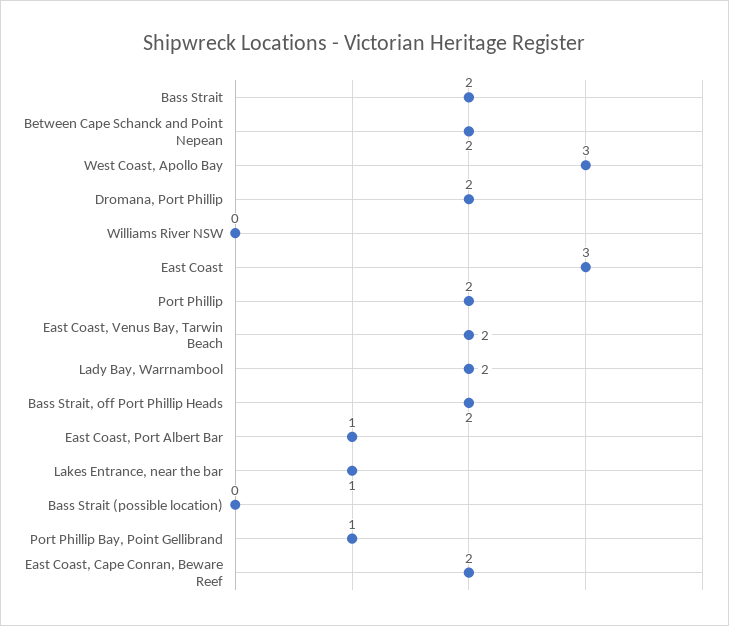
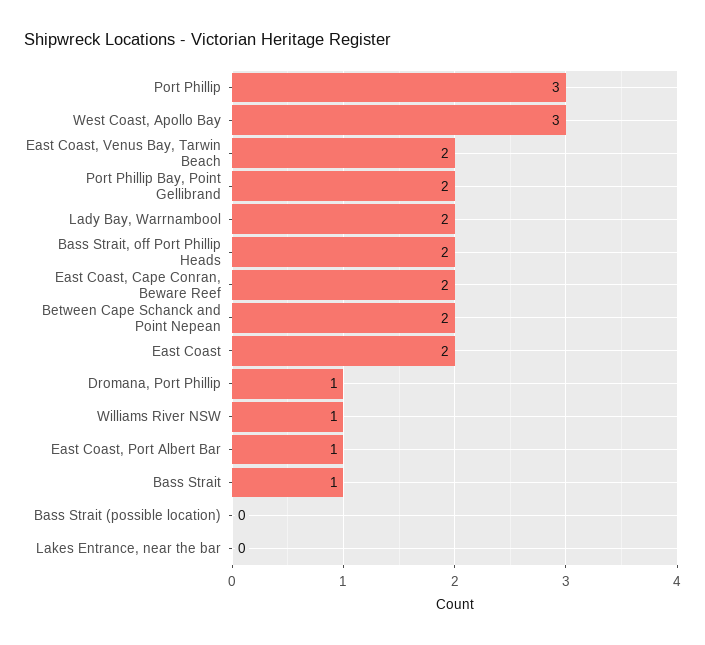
Bass Strait: 2 -> 1
Dromana, Port Phillip: 2 -> 1
Williams River NSW: 0 -> 1
East Coast: 3 -> 2
Port Phillip: 2 -> 3
Lakes Entrance, near the bar: 1 -> 0
Port Phillip Bay, Point Gellibrand: 1 -> 2

